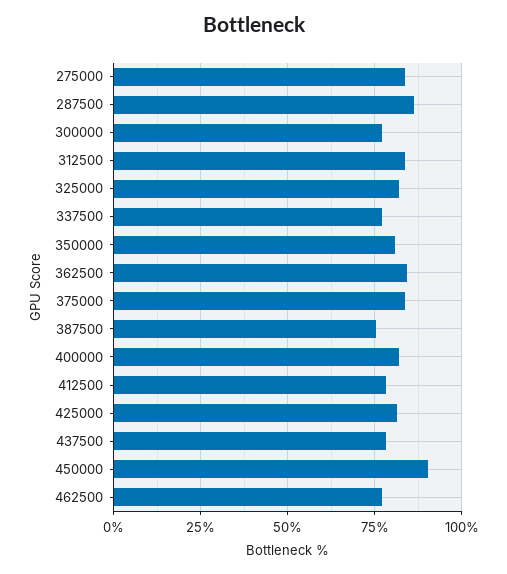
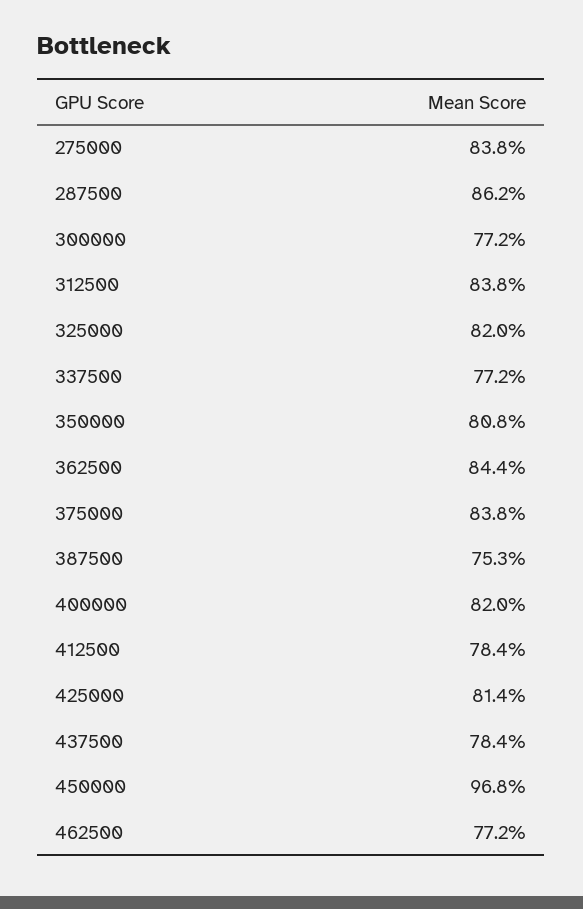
450000: 90 -> 96.8

